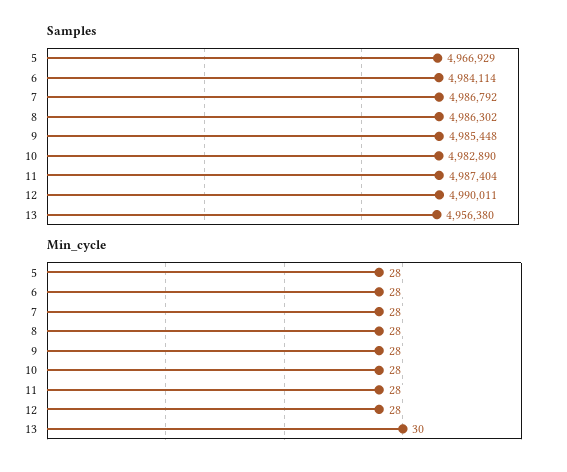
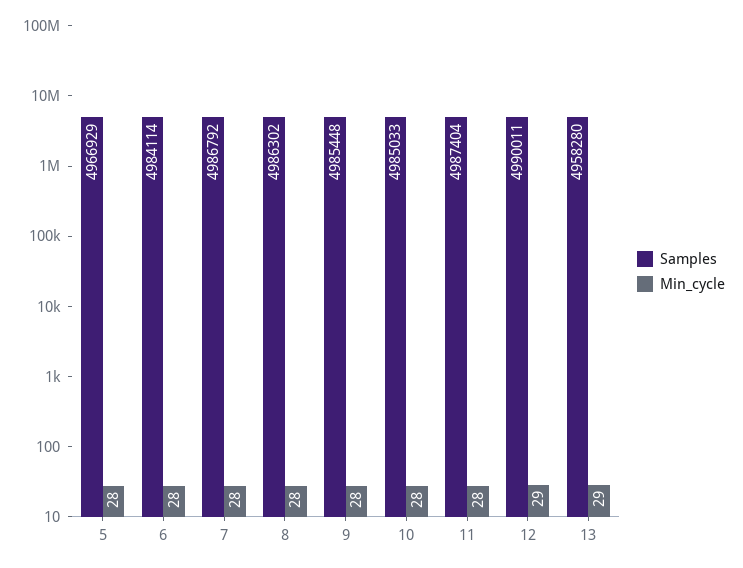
Samples, 10: 4982890 -> 4985033
Samples, 13: 4956380 -> 4958280
Min_cycle, 12: 28 -> 29
Min_cycle, 13: 30 -> 29

